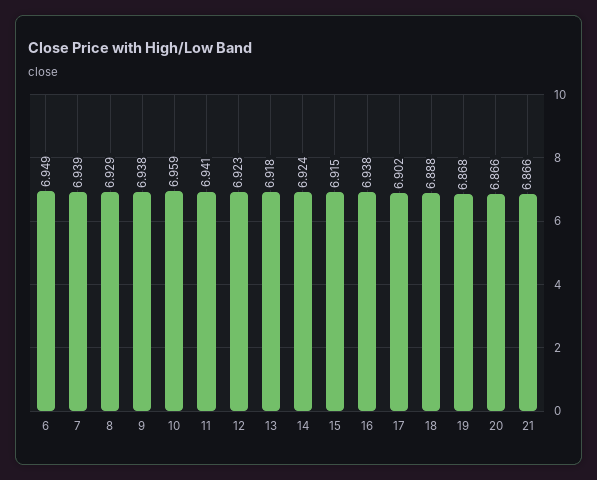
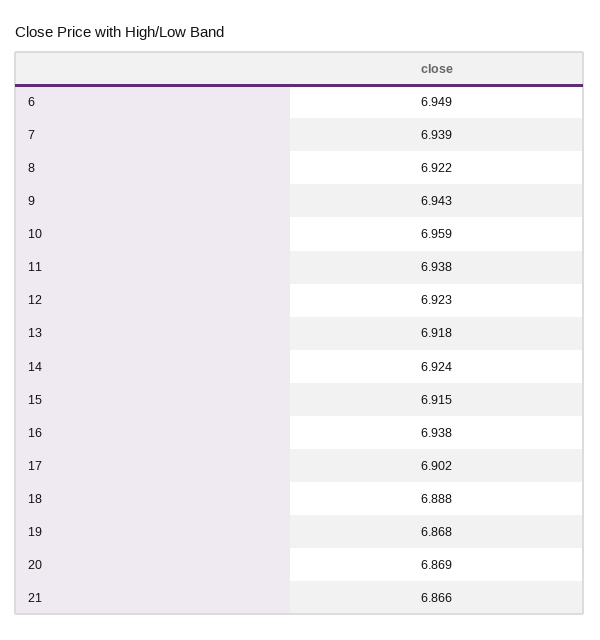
8: 6.929 -> 6.922
9: 6.938 -> 6.943
11: 6.941 -> 6.938
20: 6.866 -> 6.869

